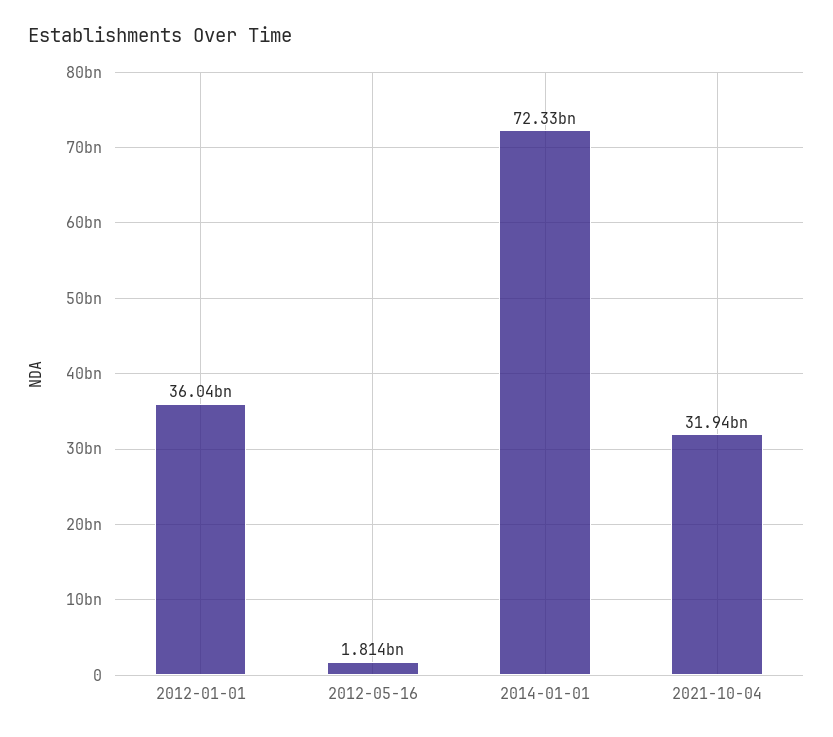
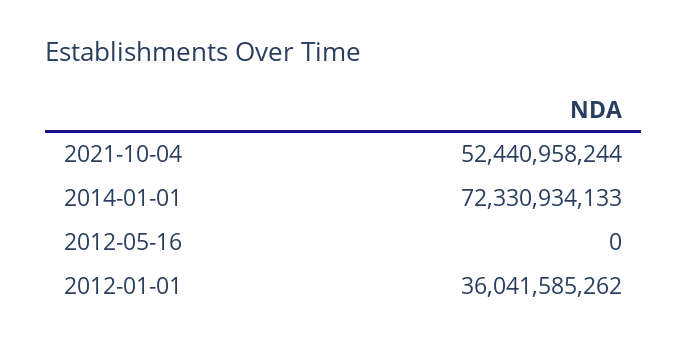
2012-05-16: 1814000000 -> 0
2021-10-04: 31940000000 -> 52440958244

